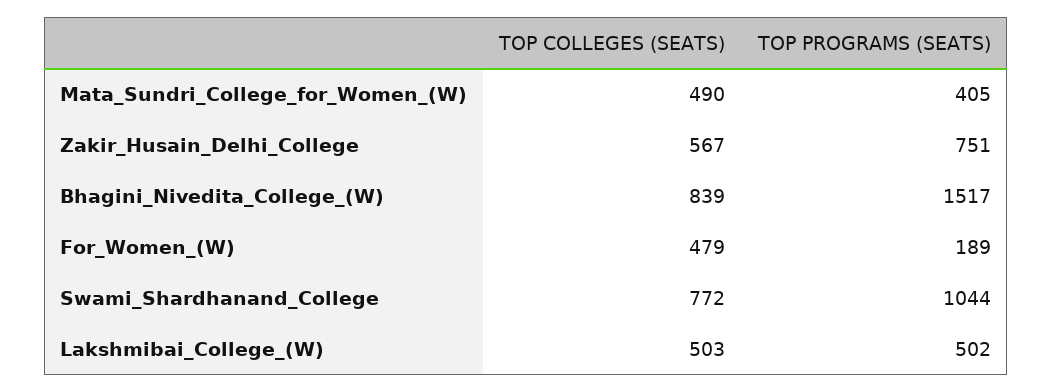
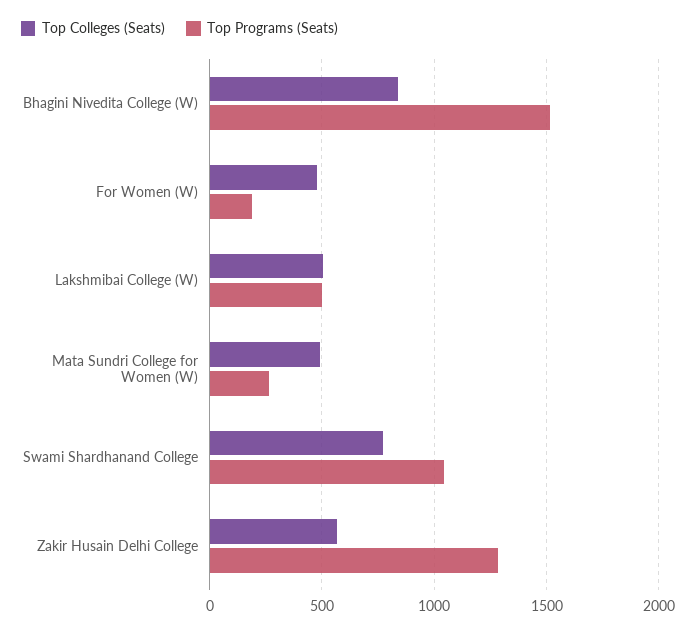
TOP PROGRAMS (SEATS), Mata_Sundri_College_for_Women_(W): 405 -> 250
TOP PROGRAMS (SEATS), Zakir_Husain_Delhi_College: 751 -> 1300

